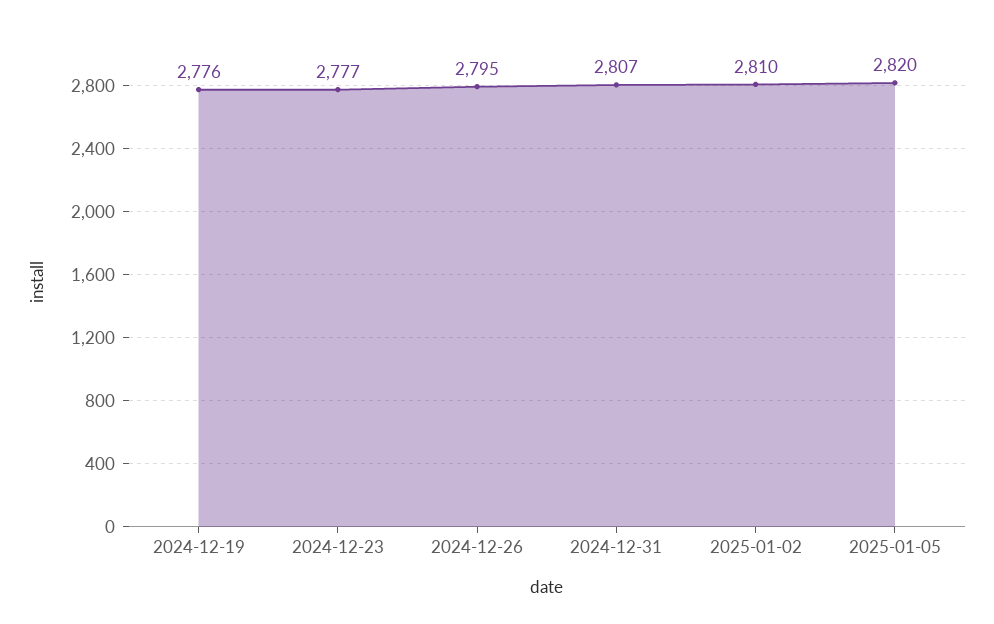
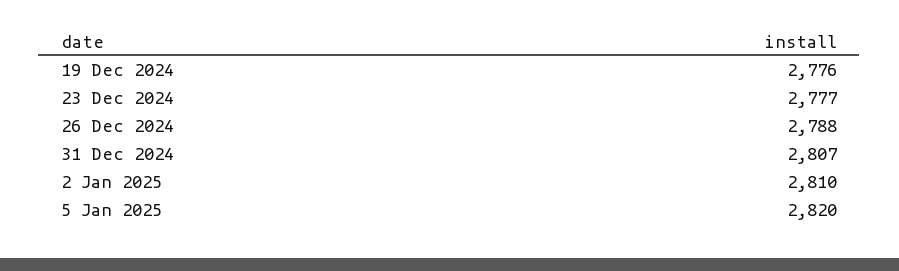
2024-12-26: 2795 -> 2788

